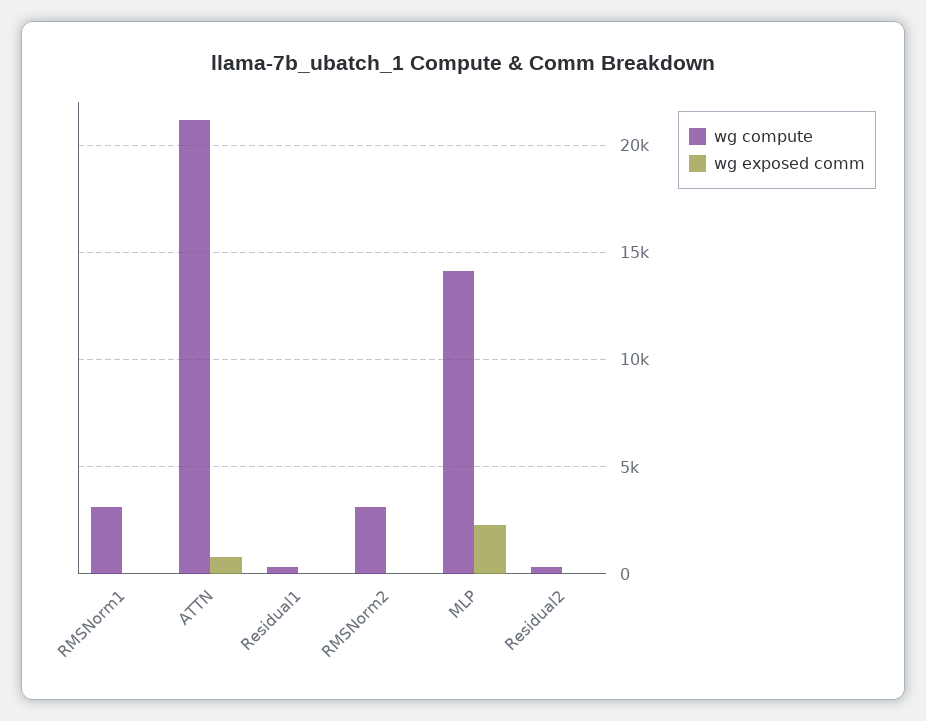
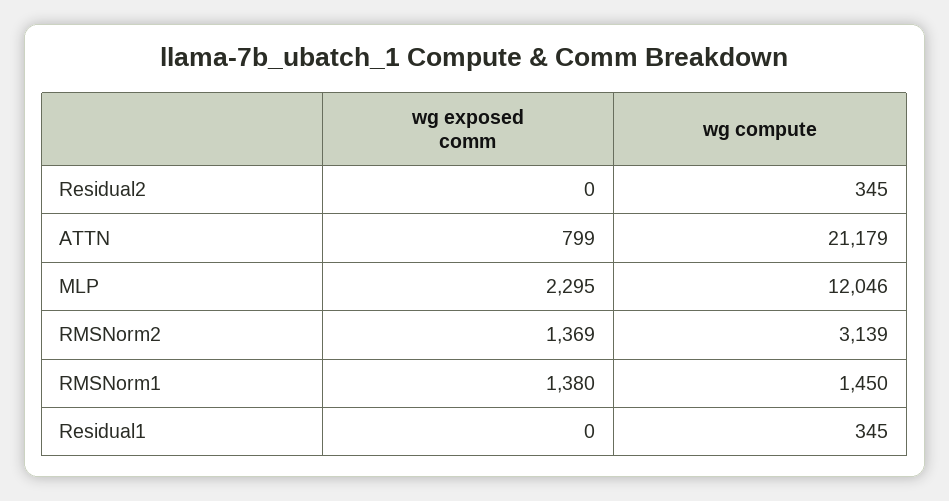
wg compute, RMSNorm1: 3000 -> 1450
wg exposed comm, RMSNorm1: 0 -> 1380
wg exposed comm, RMSNorm2: 0 -> 1369
wg compute, MLP: 14000 -> 12046

